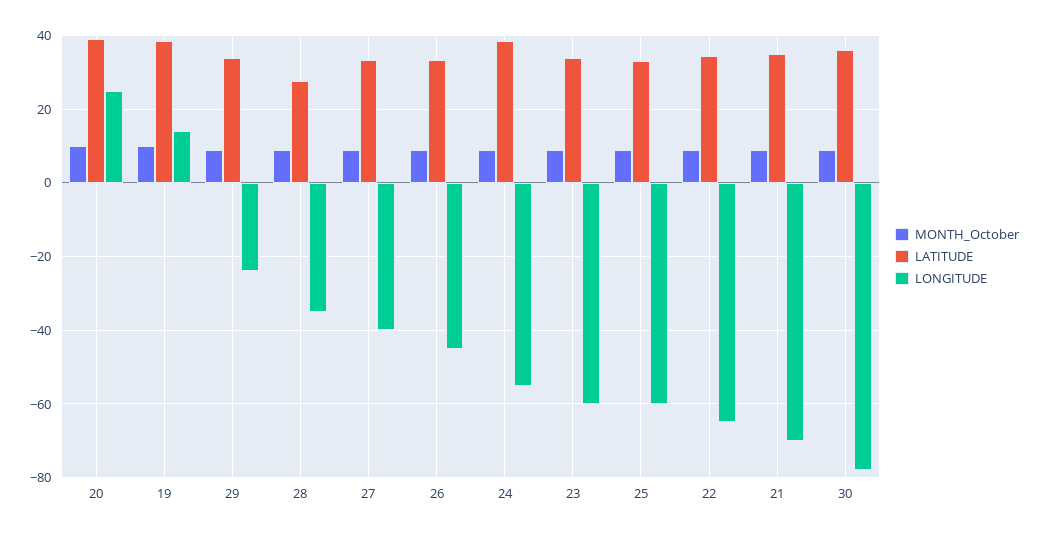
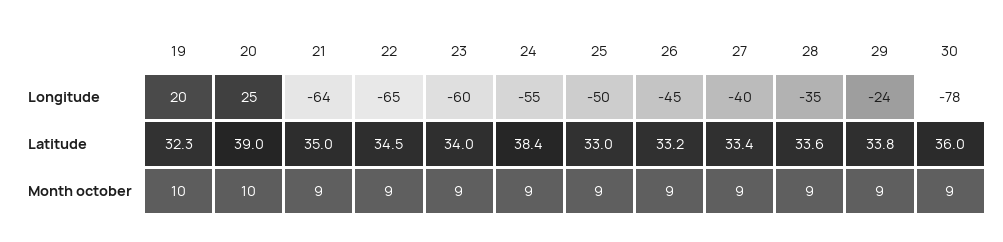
LATITUDE, 19: 38 -> 32.3
LONGITUDE, 19: 14 -> 20
LATITUDE, 28: 28 -> 33.6
LONGITUDE, 25: -60 -> -50
LONGITUDE, 21: -70 -> -64

